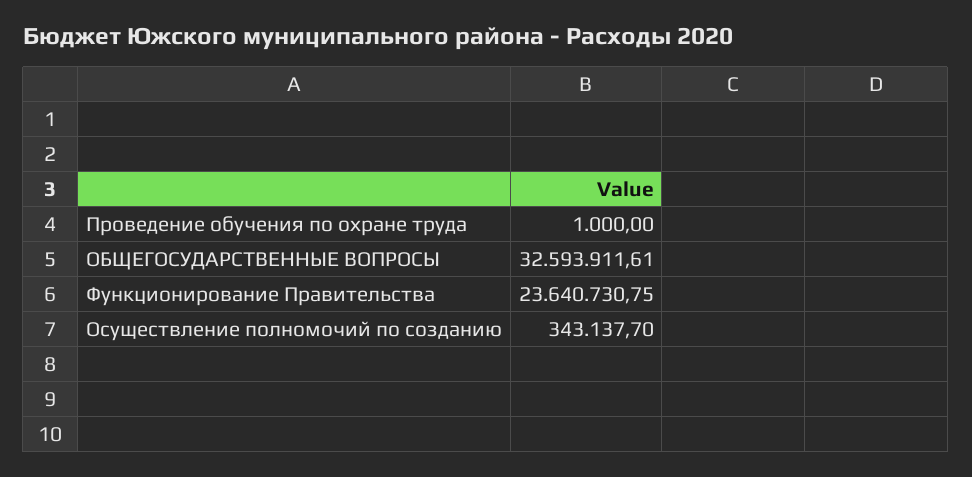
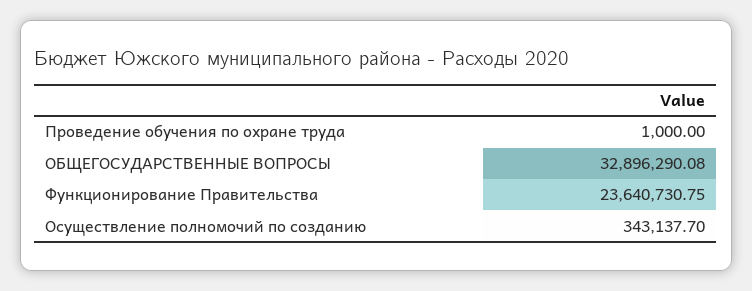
ОБЩЕГОСУДАРСТВЕННЫЕ ВОПРОСЫ: 32593911.61 -> 32896290.08

